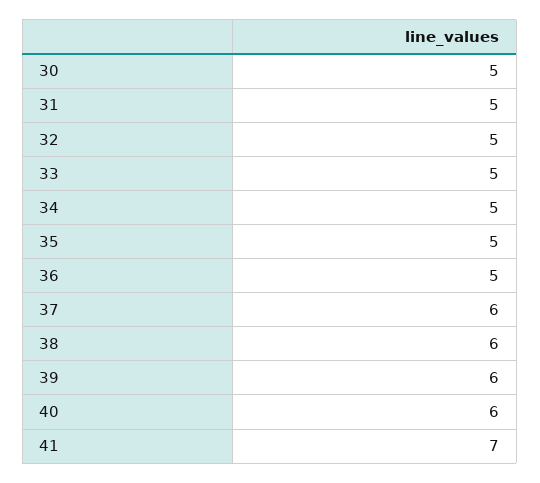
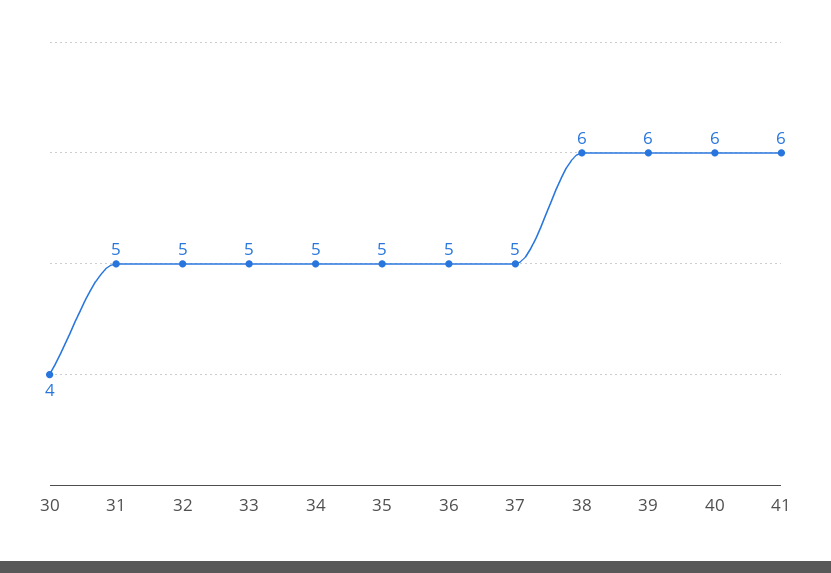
30: 5 -> 4
37: 6 -> 5
41: 7 -> 6

